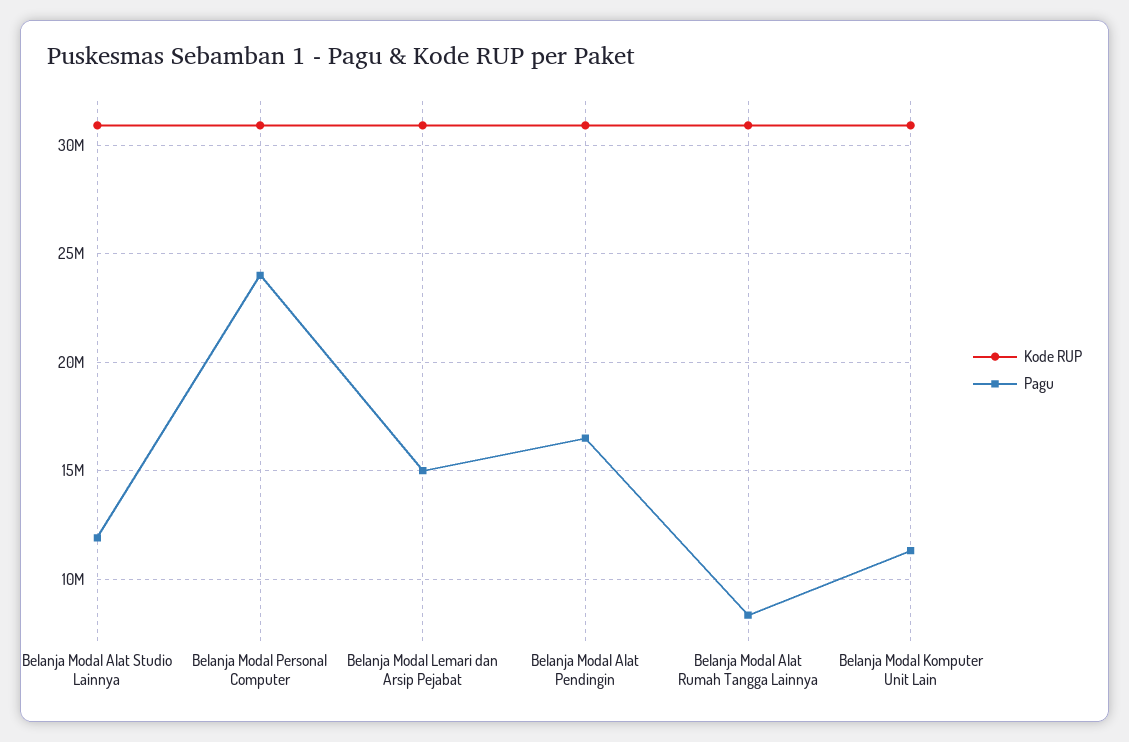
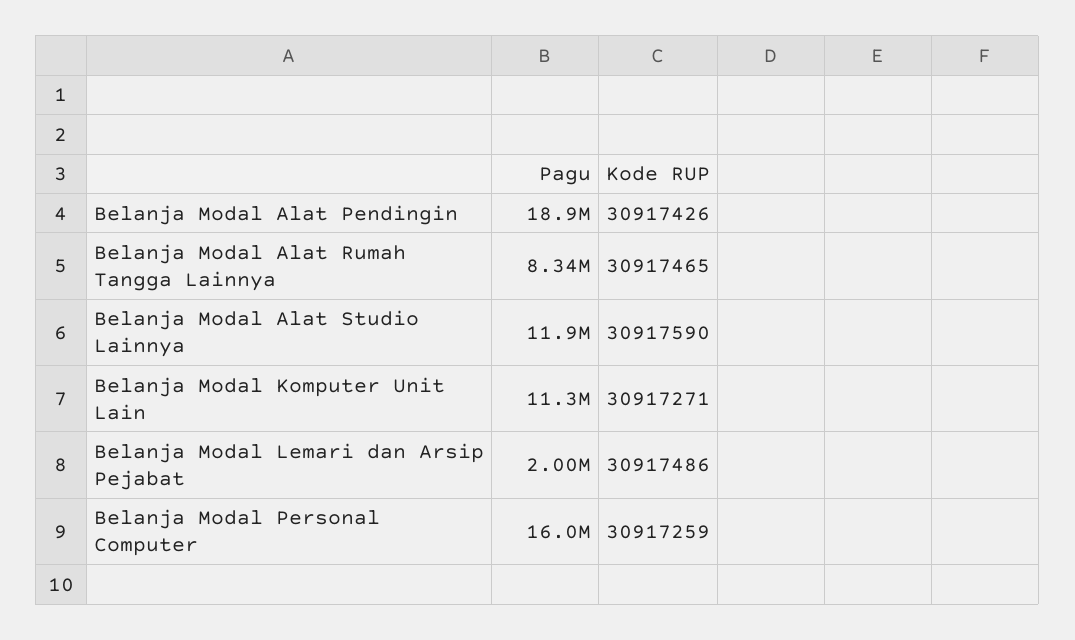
Pagu, Belanja Modal Personal Computer: 24000000 -> 16000000
Pagu, Belanja Modal Lemari dan Arsip Pejabat: 15000000 -> 2000000
Pagu, Belanja Modal Alat Pendingin: 16500000 -> 18900000

